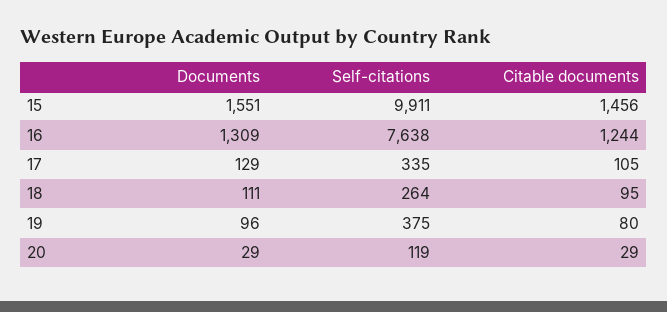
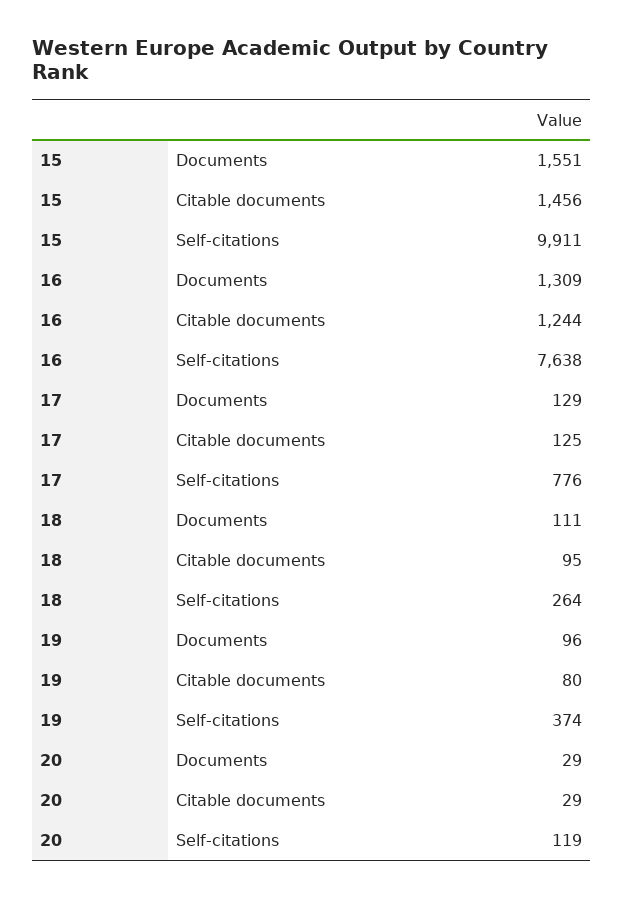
Self-citations, 17: 335 -> 776
Citable documents, 17: 105 -> 125
Self-citations, 19: 375 -> 374

